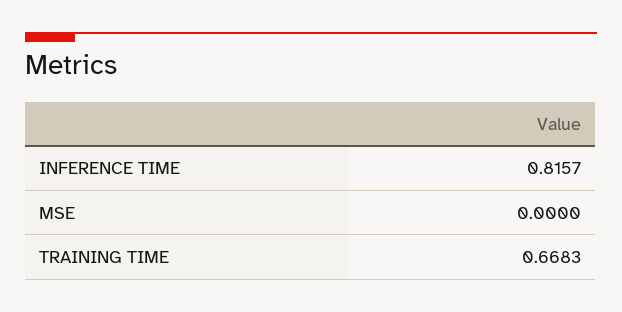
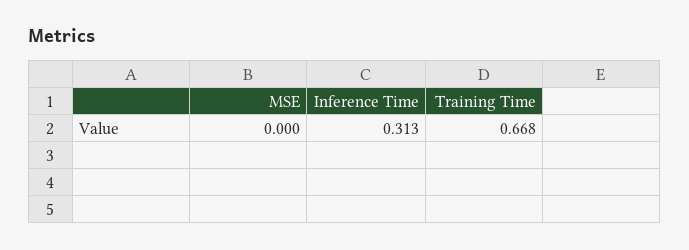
INFERENCE TIME: 0.8157 -> 0.313

